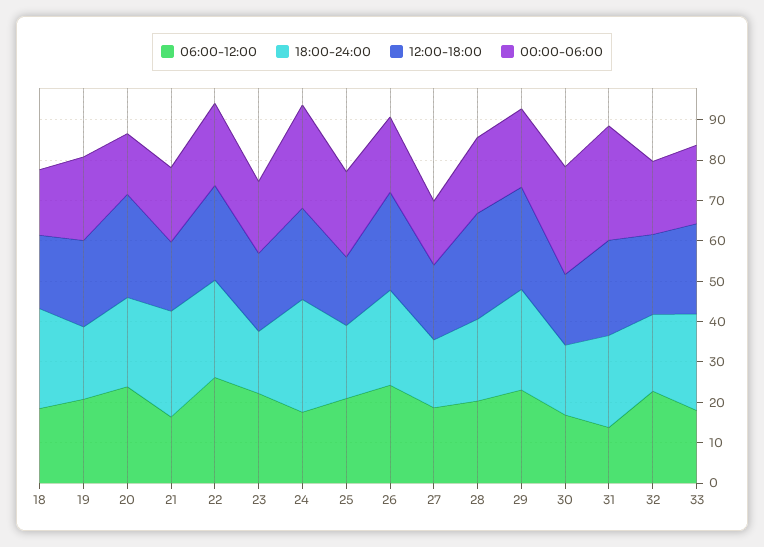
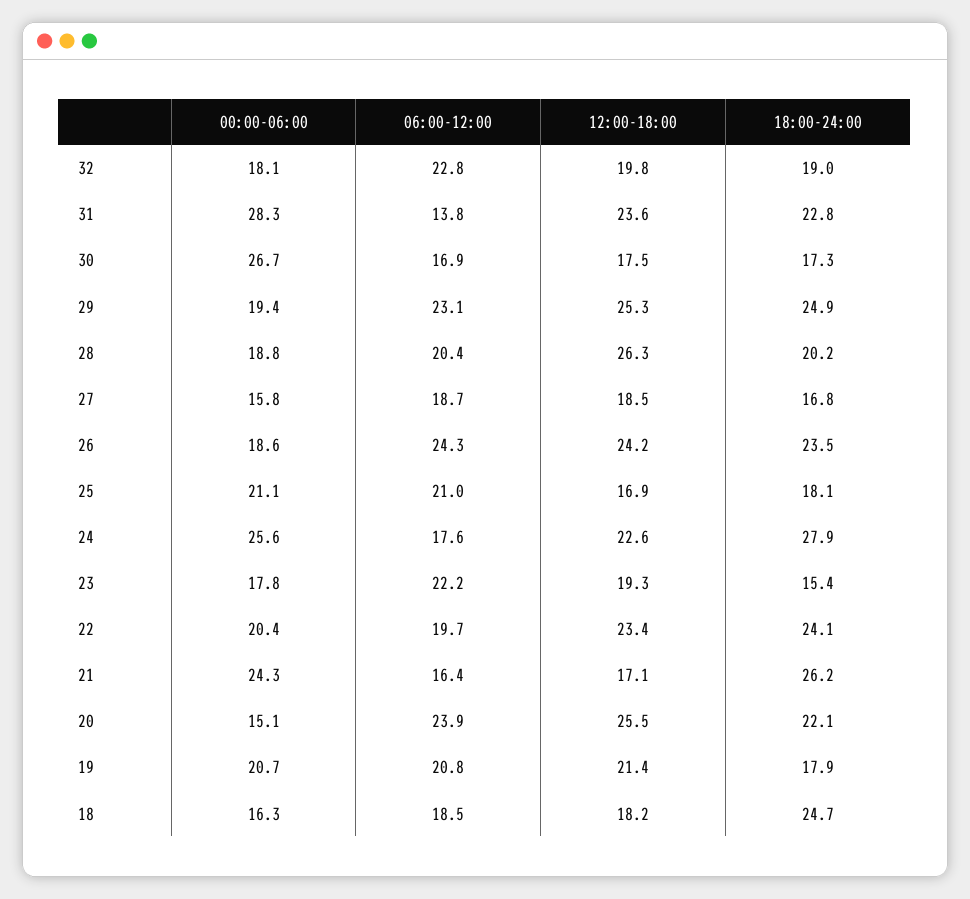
00:00-06:00, 21: 18 -> 24.3
06:00-12:00, 22: 26 -> 19.7
06:00-12:00, 33: 18 -> none
18:00-24:00, 33: 24 -> none
12:00-18:00, 33: 22 -> none
00:00-06:00, 33: 20 -> none

